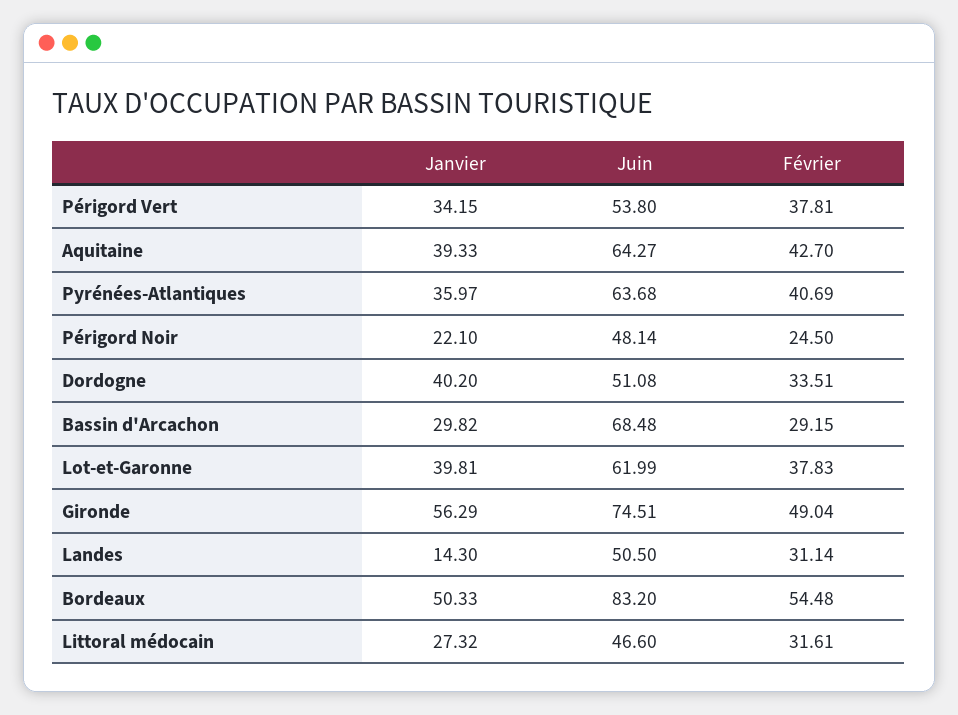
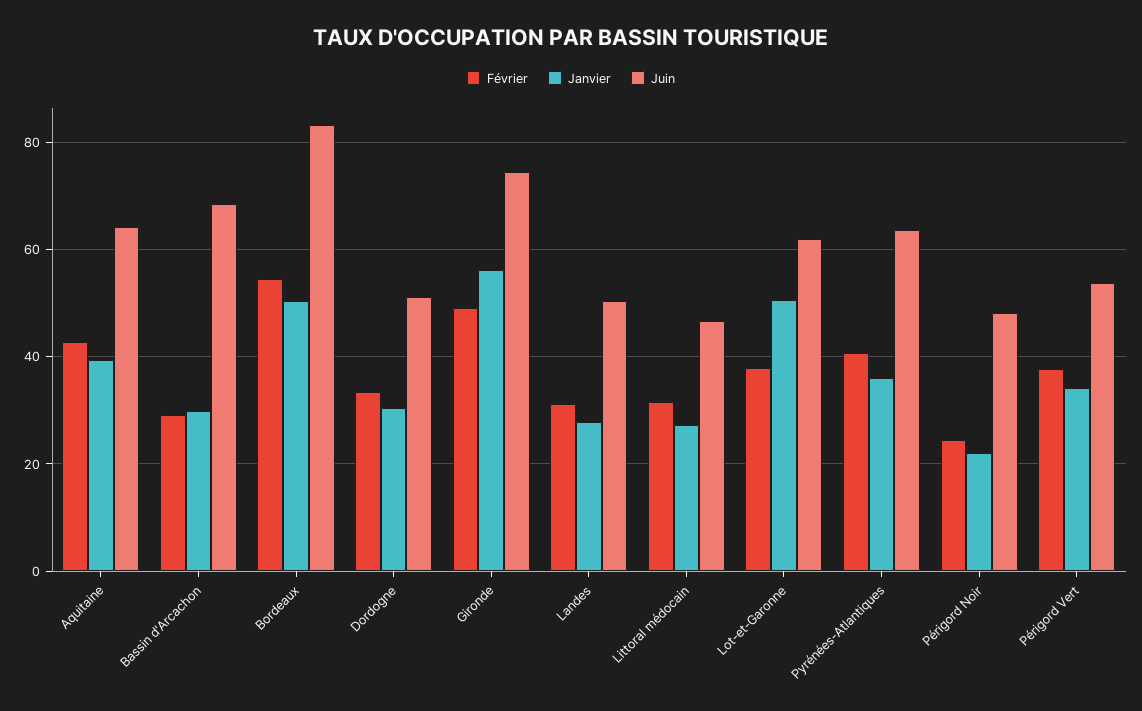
Janvier, Dordogne: 40.2 -> 30
Janvier, Lot-et-Garonne: 39.81 -> 50
Janvier, Landes: 14.3 -> 28

